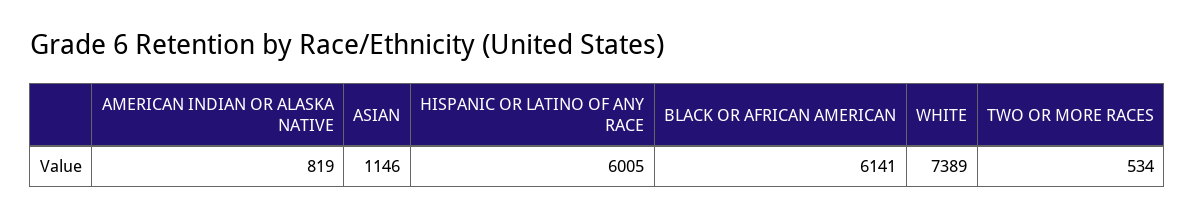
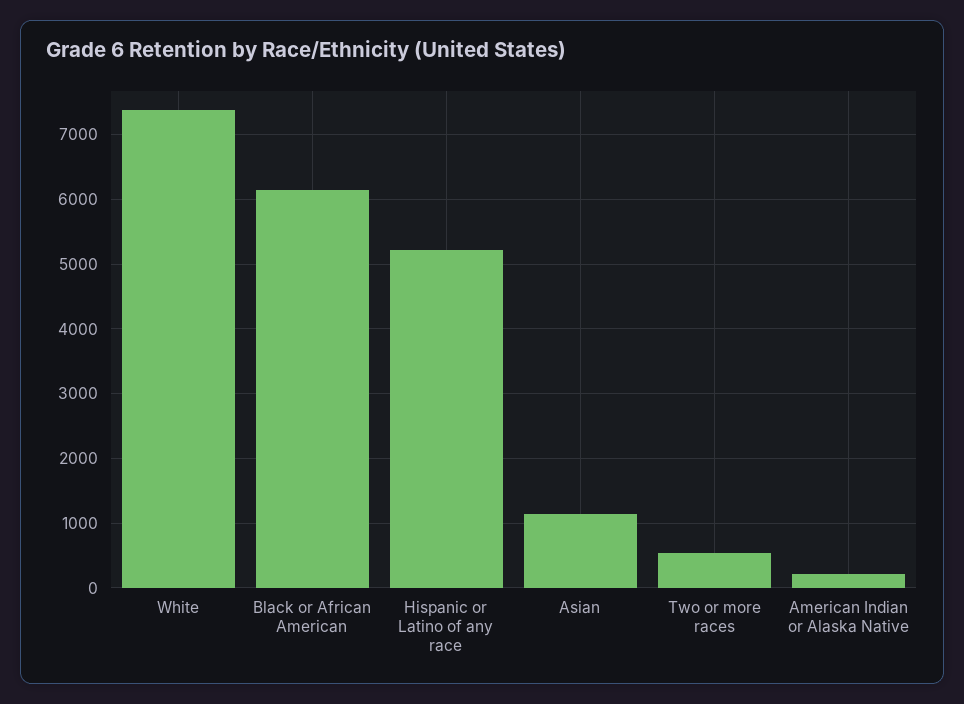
AMERICAN INDIAN OR ALASKA NATIVE: 819 -> 200
HISPANIC OR LATINO OF ANY RACE: 6005 -> 5200

